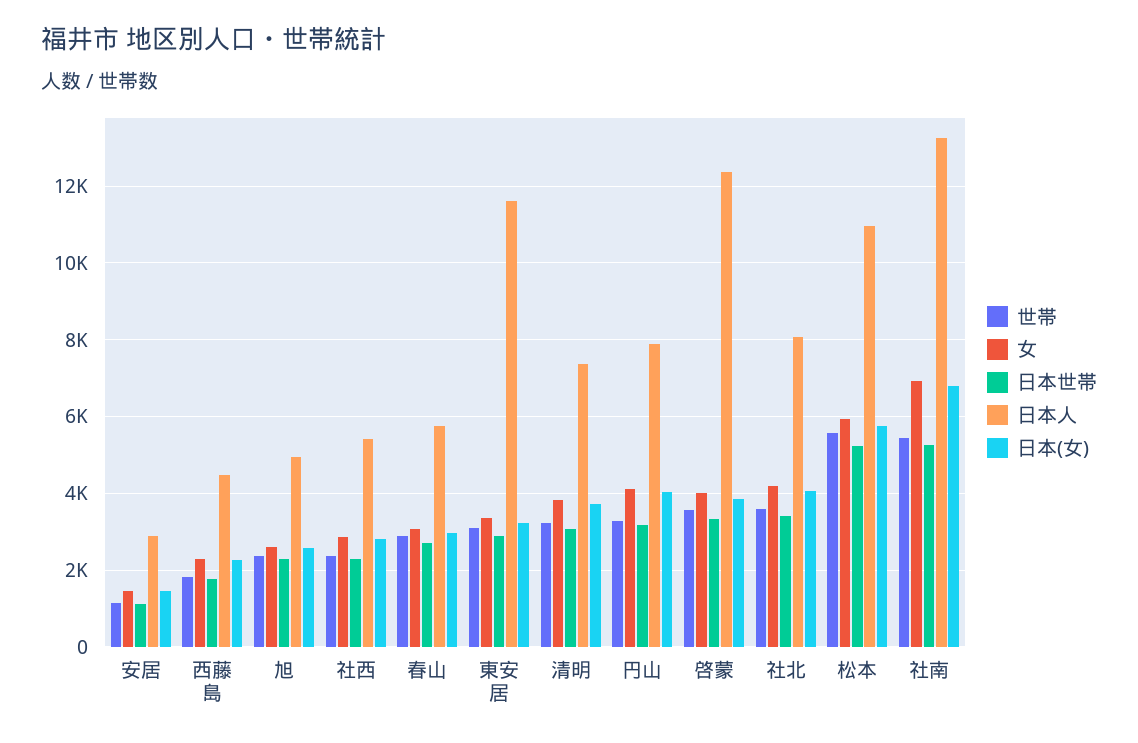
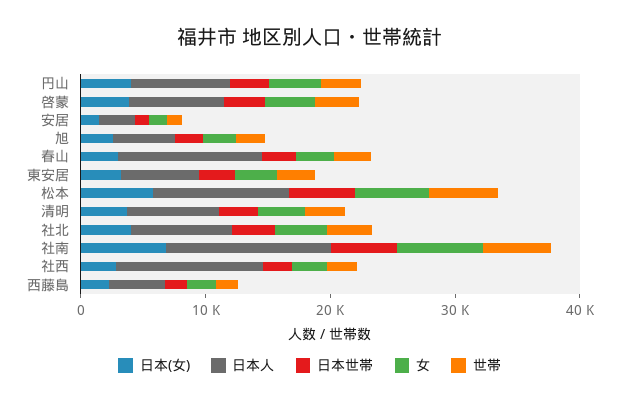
日本人, 社西: 5400 -> 12000
日本人, 春山: 5800 -> 12000
日本人, 東安居: 11600 -> 6000
日本人, 啓蒙: 12400 -> 8000

